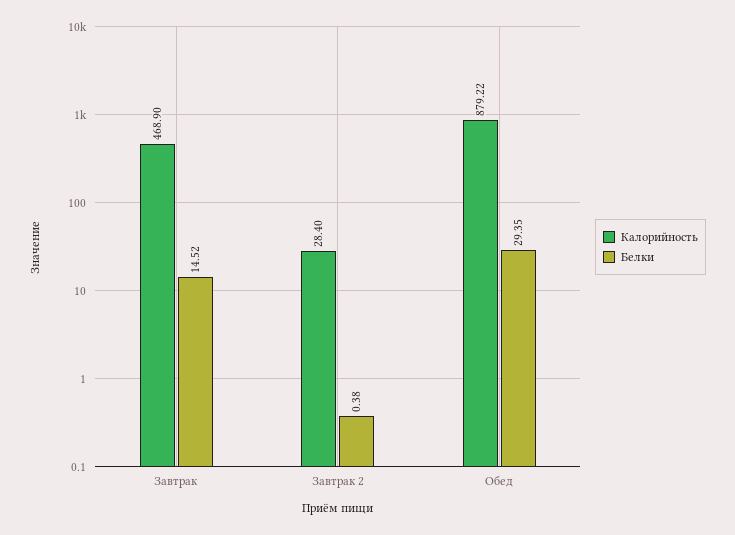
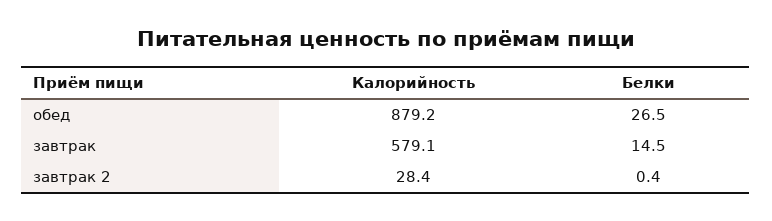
Калорийность, Завтрак: 468.9 -> 579.1
Белки, Обед: 29.35 -> 26.5

